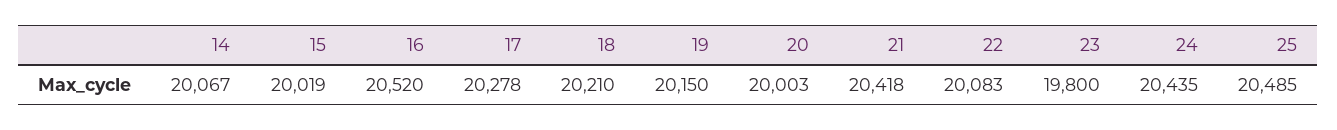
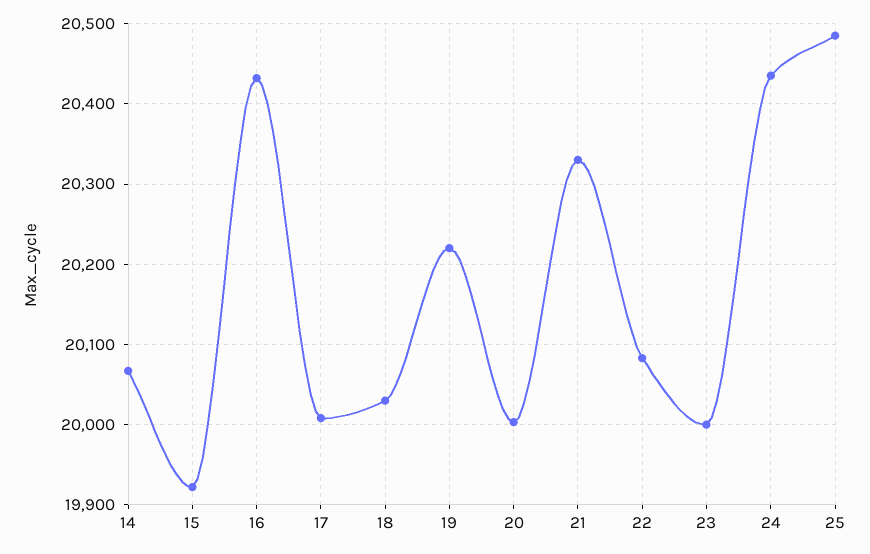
15: 20019 -> 19920
16: 20520 -> 20430
17: 20278 -> 20010
18: 20210 -> 20030
19: 20150 -> 20220
21: 20418 -> 20330
23: 19800 -> 20000

